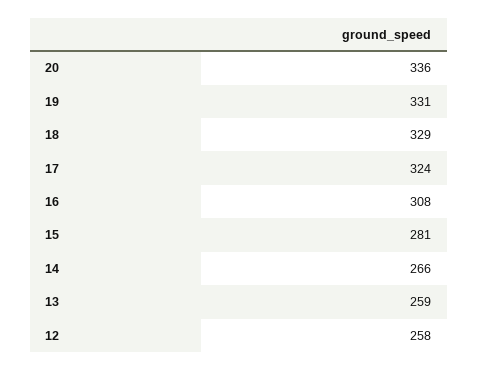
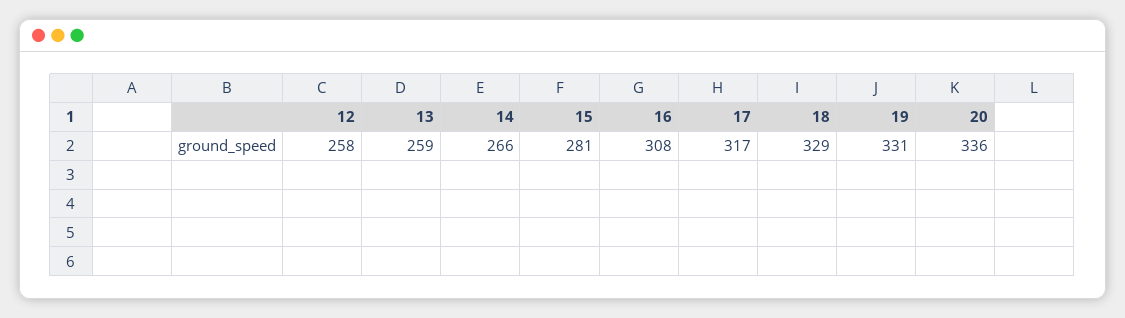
17: 324 -> 317

